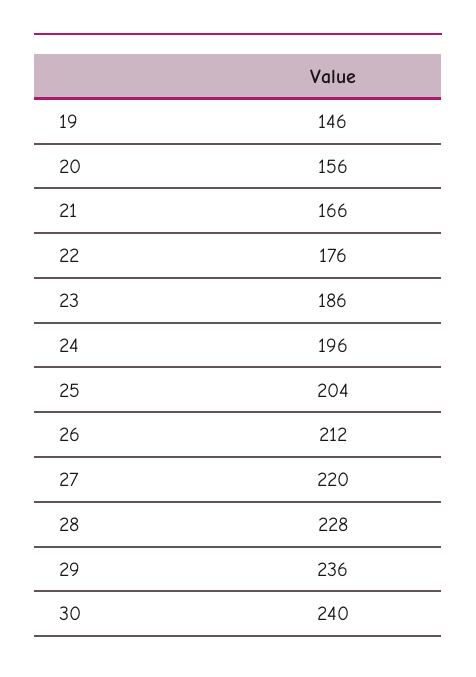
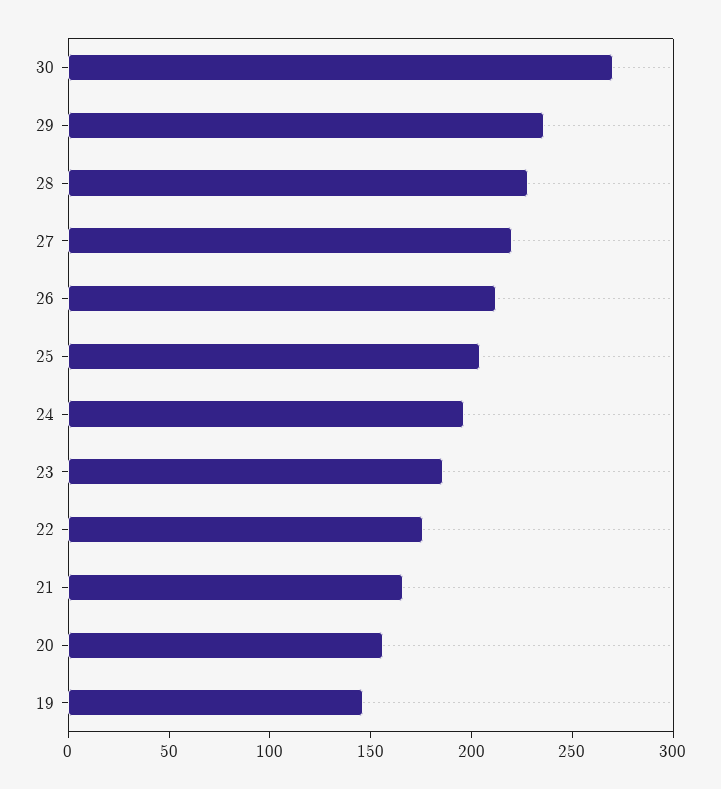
30: 240 -> 270

